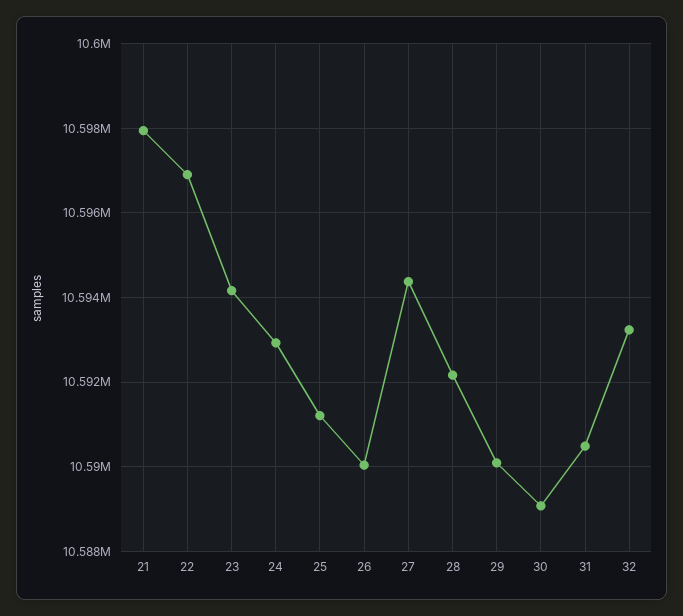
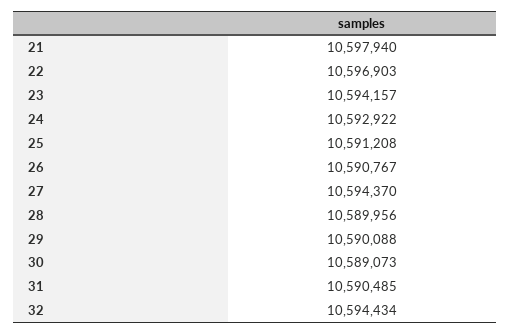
26: 10590000 -> 10590767
28: 10592200 -> 10589956
32: 10593200 -> 10594434

